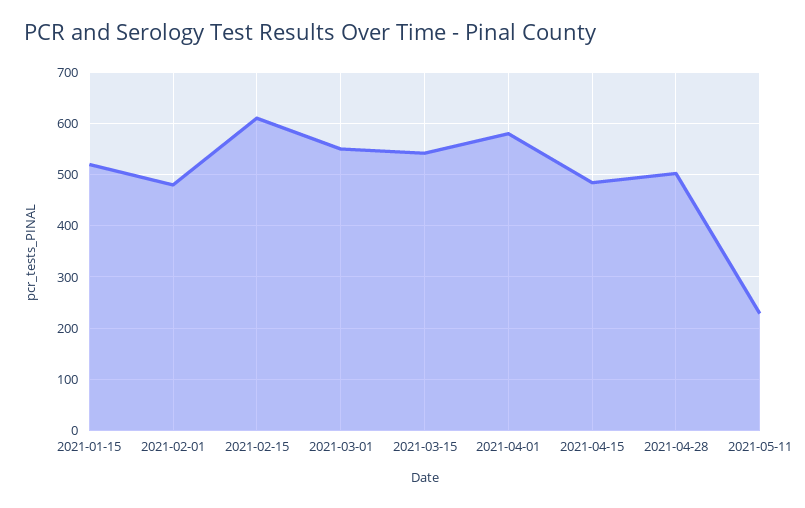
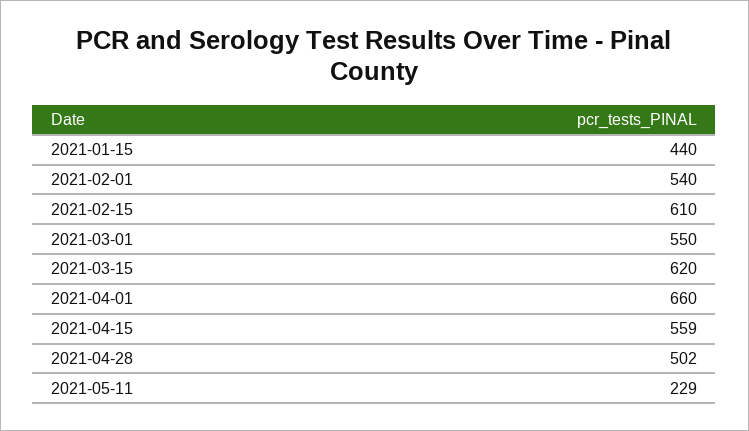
2021-01-15: 520 -> 440
2021-02-01: 480 -> 540
2021-03-15: 540 -> 620
2021-04-01: 580 -> 660
2021-04-15: 480 -> 559

